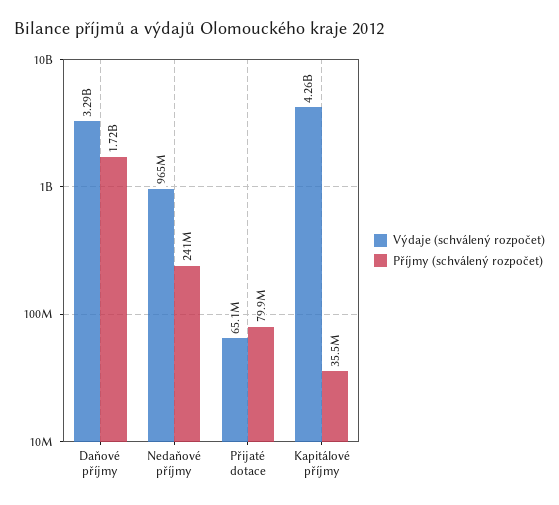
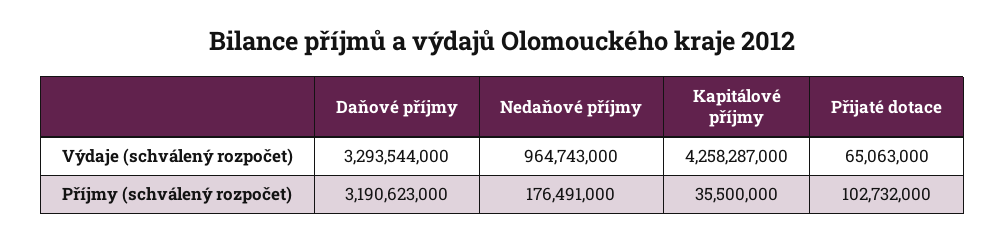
Příjmy (schválený rozpočet), Daňové příjmy: 1720000000 -> 3190623000
Příjmy (schválený rozpočet), Nedaňové příjmy: 241000000 -> 176491000
Příjmy (schválený rozpočet), Přijaté dotace: 79900000 -> 102732000

